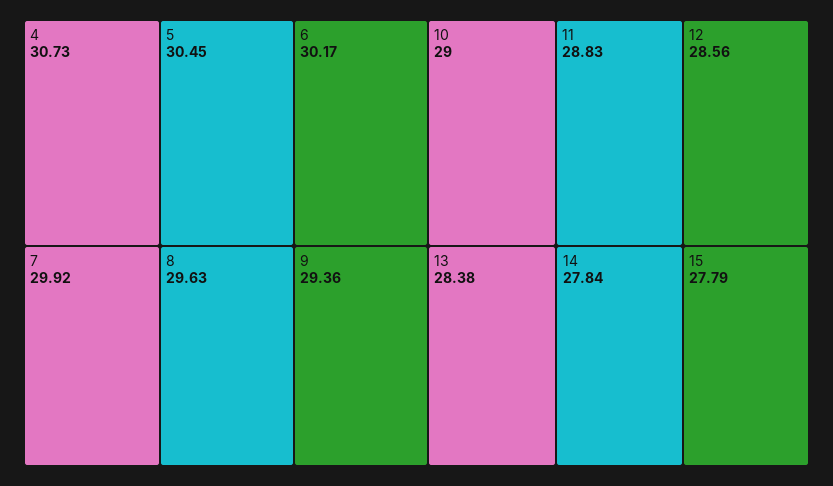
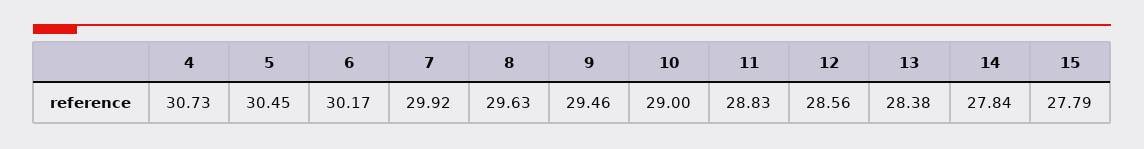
9: 29.36 -> 29.46

